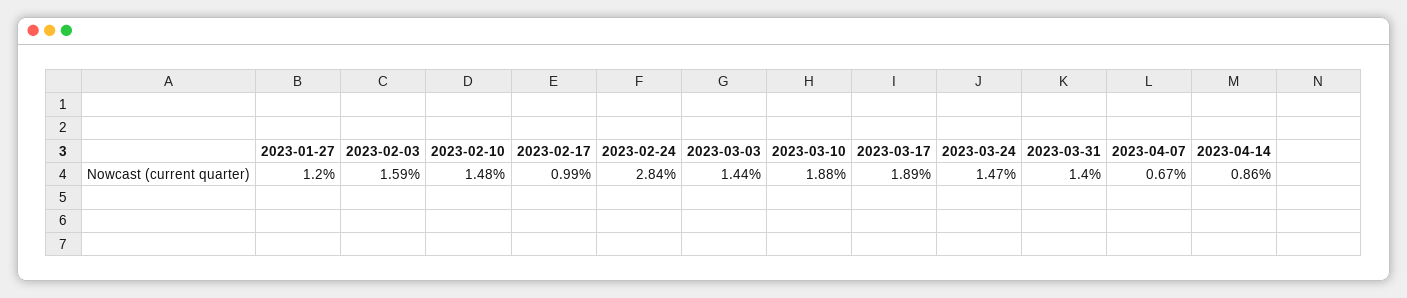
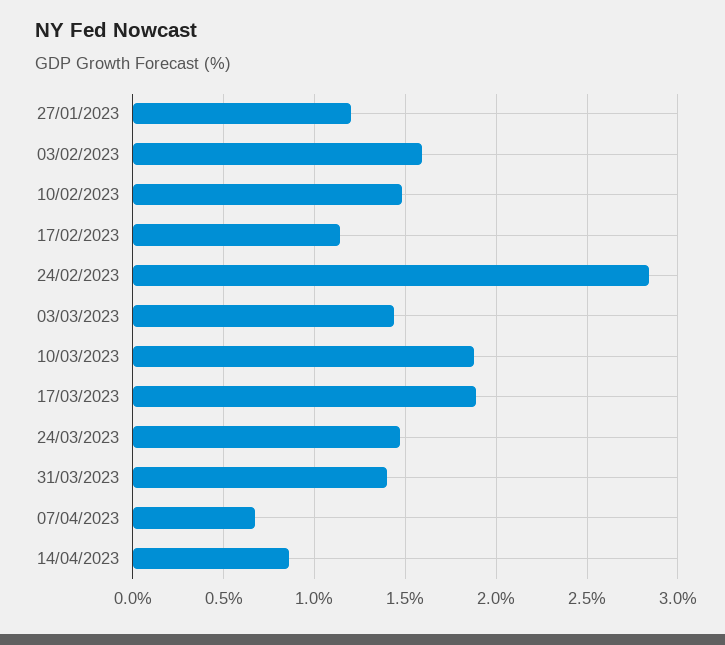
2023-02-17: 0.99 -> 1.15

